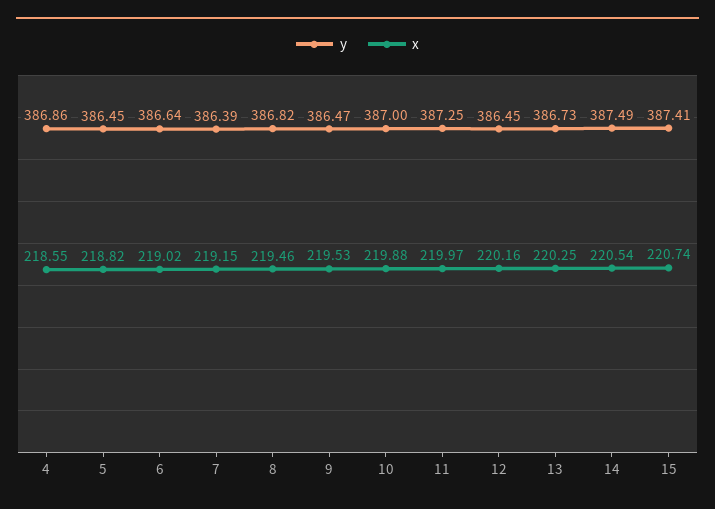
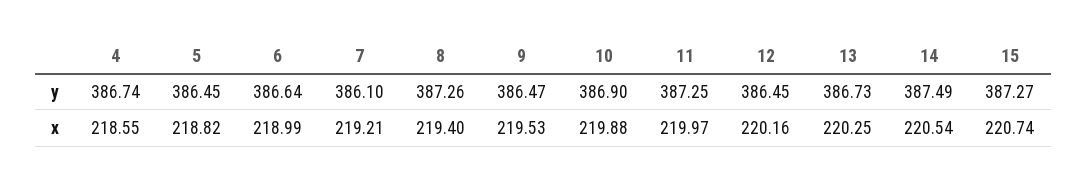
y, 4: 386.86 -> 386.74
x, 6: 219.02 -> 218.99
y, 7: 386.39 -> 386.1
x, 7: 219.15 -> 219.21
y, 8: 386.82 -> 387.26
x, 8: 219.46 -> 219.4
y, 10: 387 -> 386.9
y, 15: 387.41 -> 387.27

